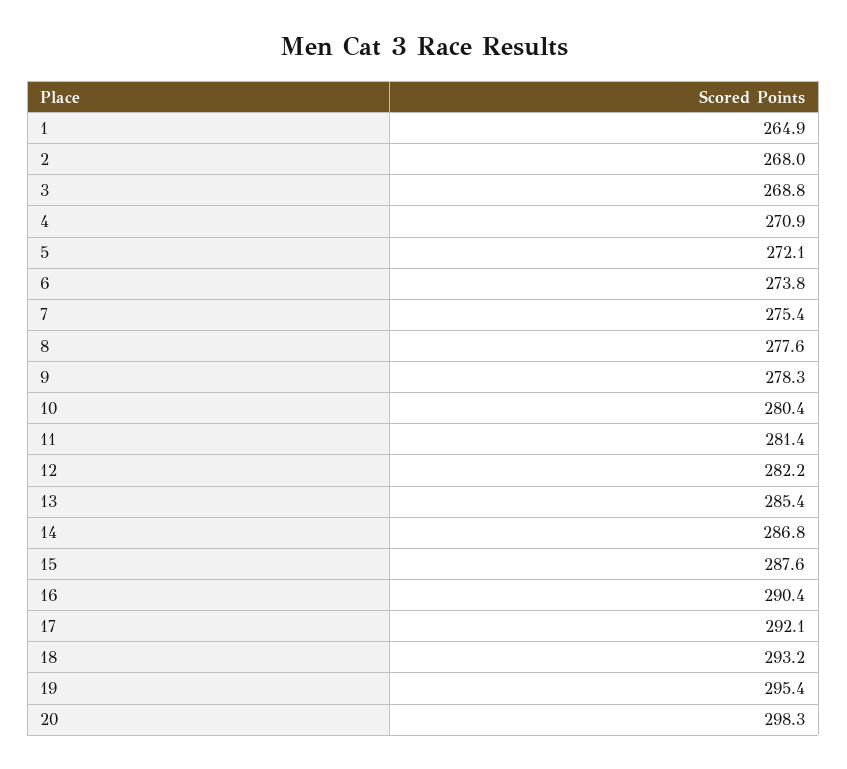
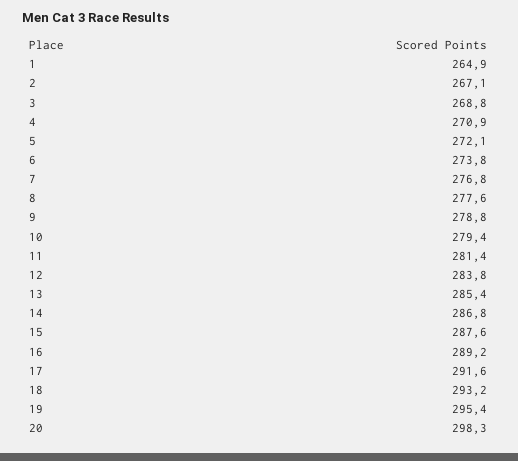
2: 268 -> 267.1
7: 275.4 -> 276.8
9: 278.3 -> 278.8
10: 280.4 -> 279.4
12: 282.2 -> 283.8
16: 290.4 -> 289.2
17: 292.1 -> 291.6

